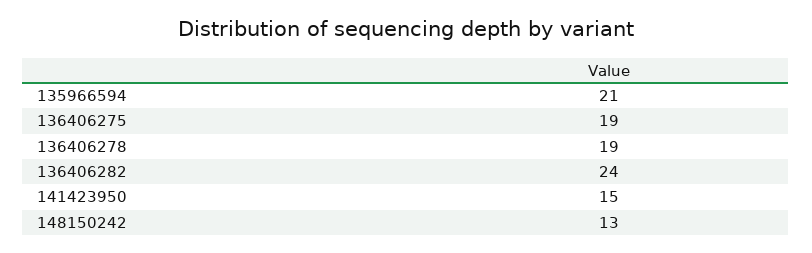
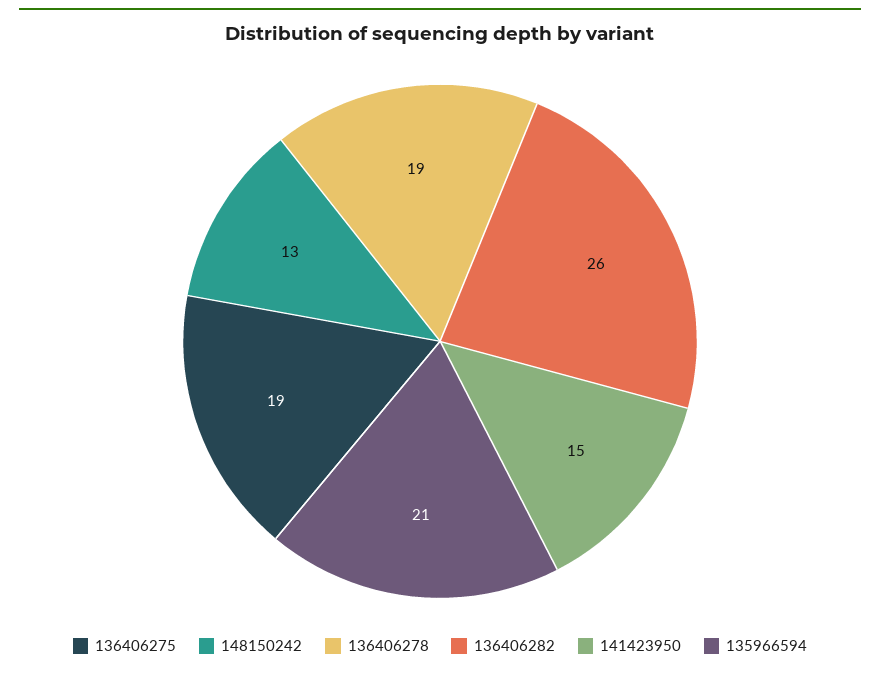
136406282: 24 -> 26

